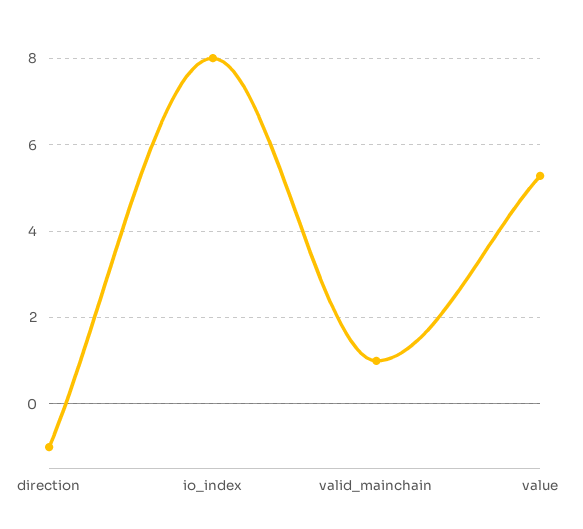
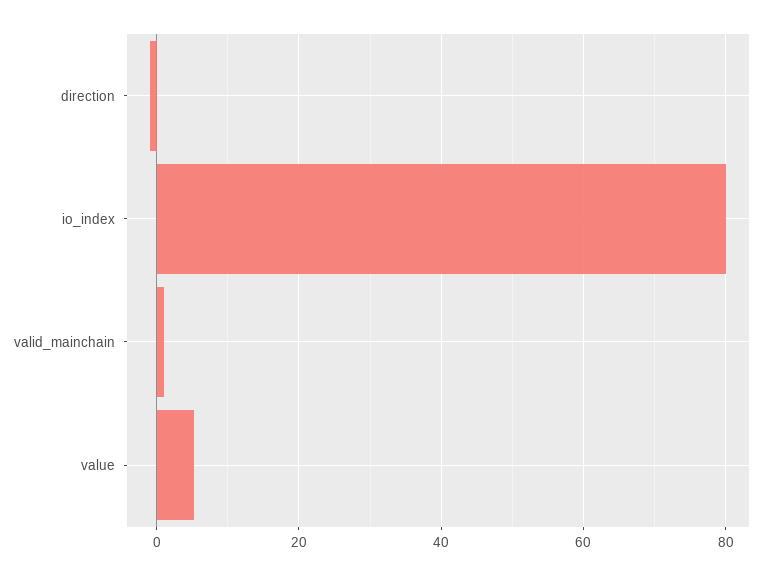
io_index: 8 -> 80

